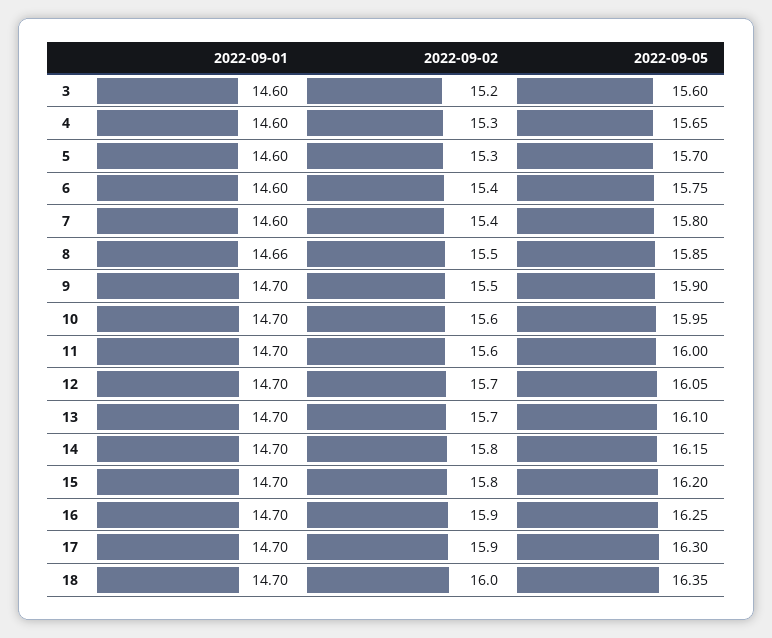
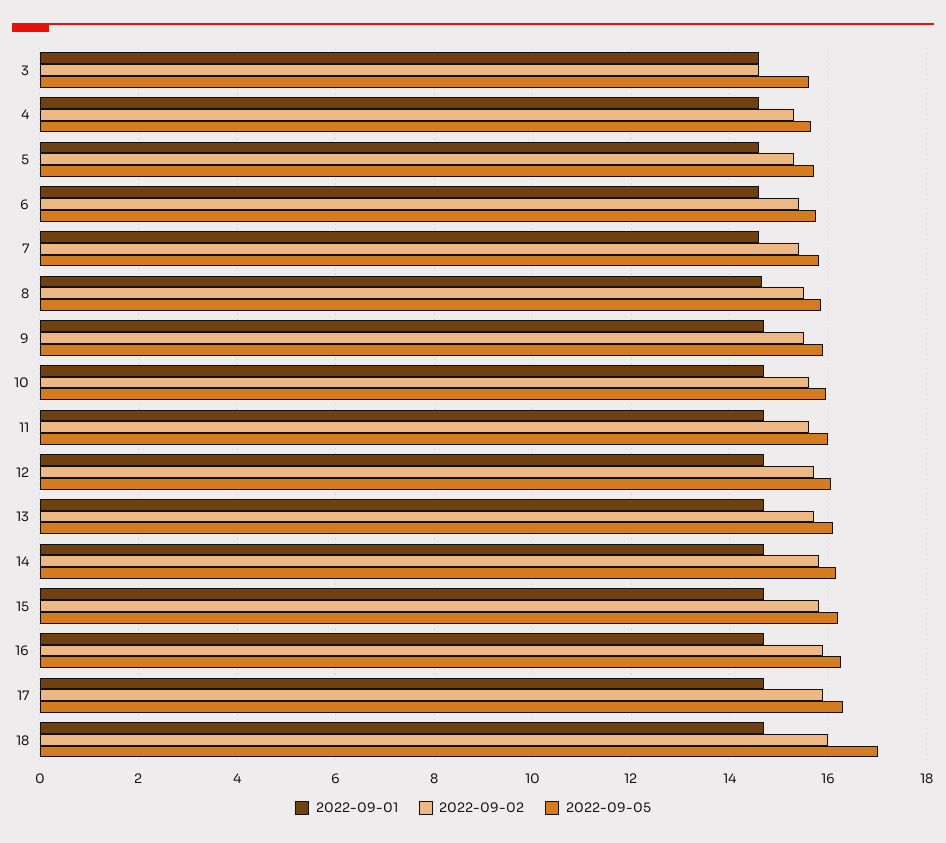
2022-09-02, 3: 15.2 -> 14.6
2022-09-05, 18: 16.35 -> 17

